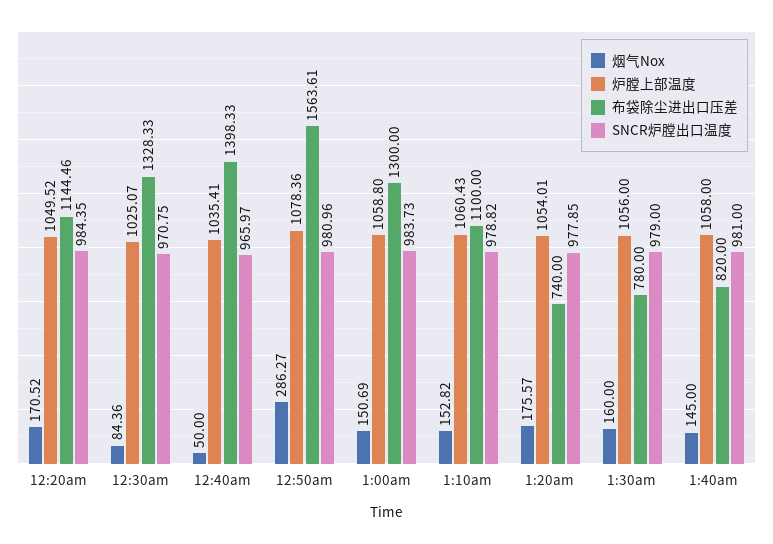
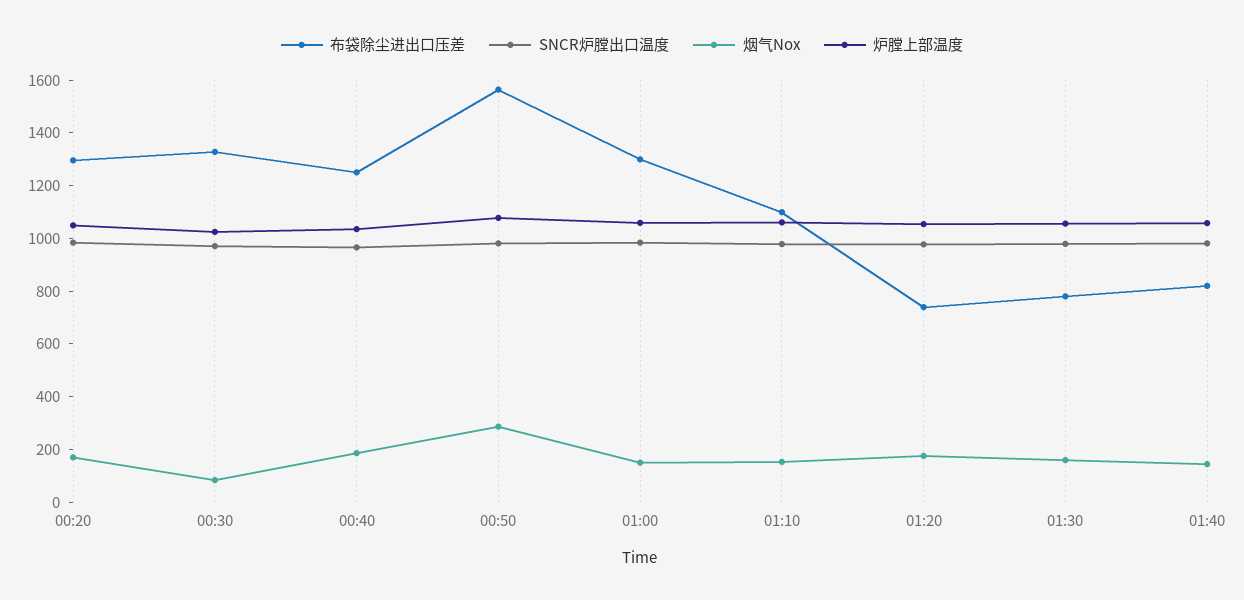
布袋除尘进出口压差, 12:20am: 1144.46 -> 1300
烟气Nox, 12:40am: 50 -> 200
布袋除尘进出口压差, 12:40am: 1398.33 -> 1250

